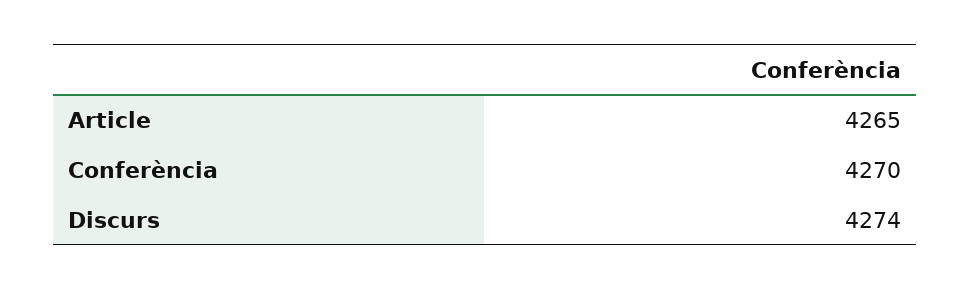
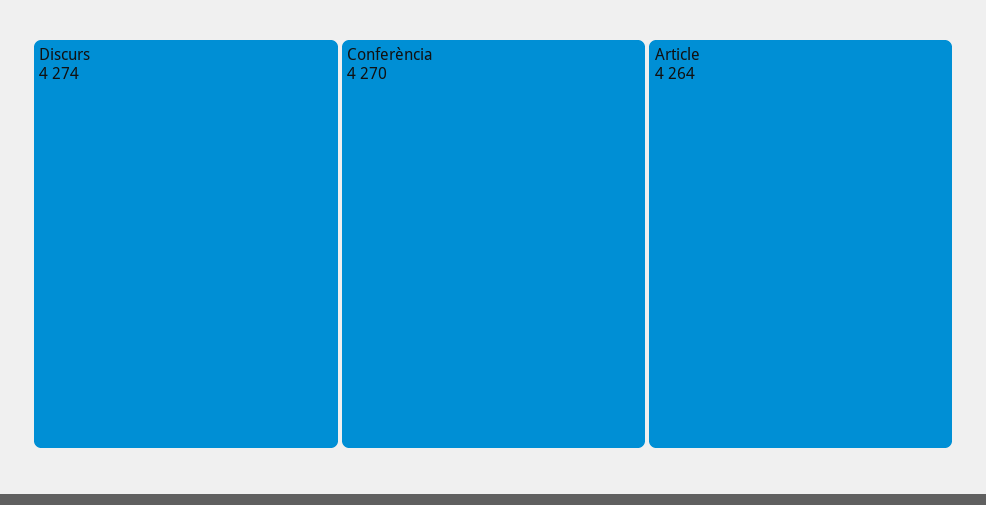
Article: 4265 -> 4264

